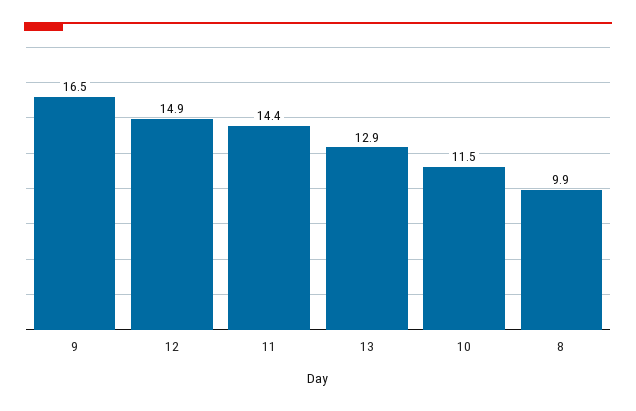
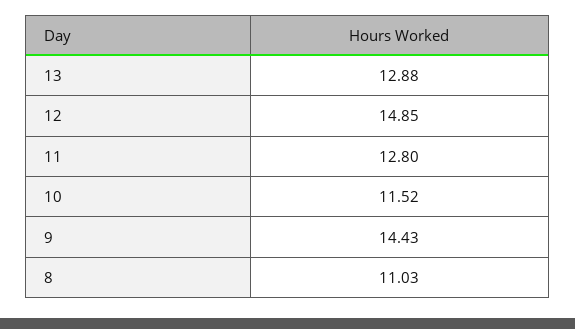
9: 16.5 -> 14.43
11: 14.4 -> 12.8
8: 9.9 -> 11.03

